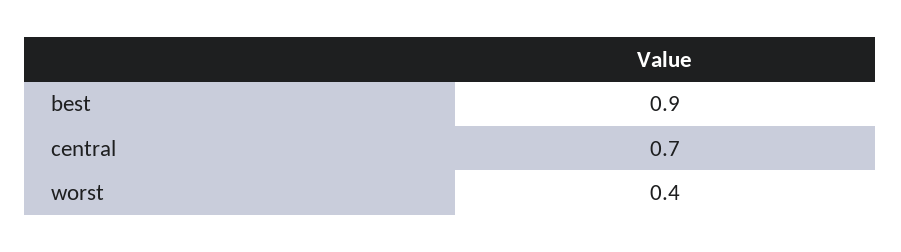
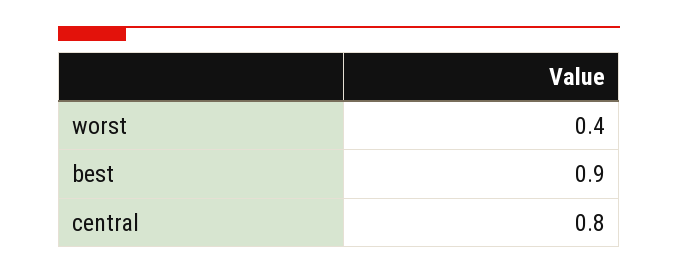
central: 0.7 -> 0.8

